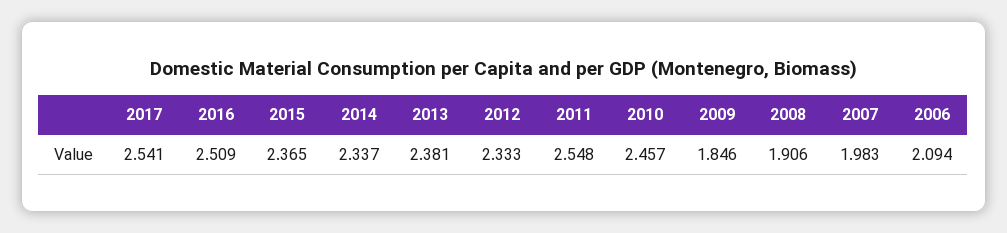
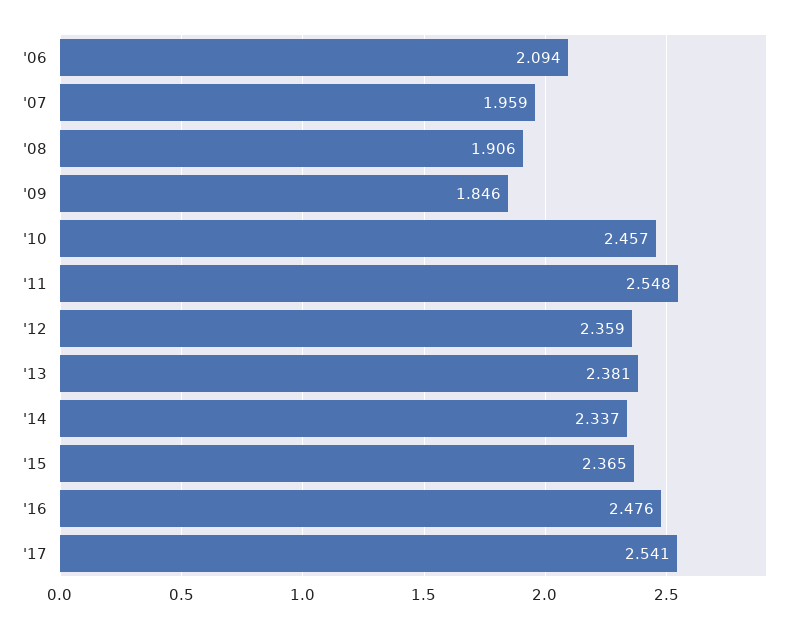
2016: 2.509 -> 2.476
2012: 2.333 -> 2.359
2007: 1.983 -> 1.959

